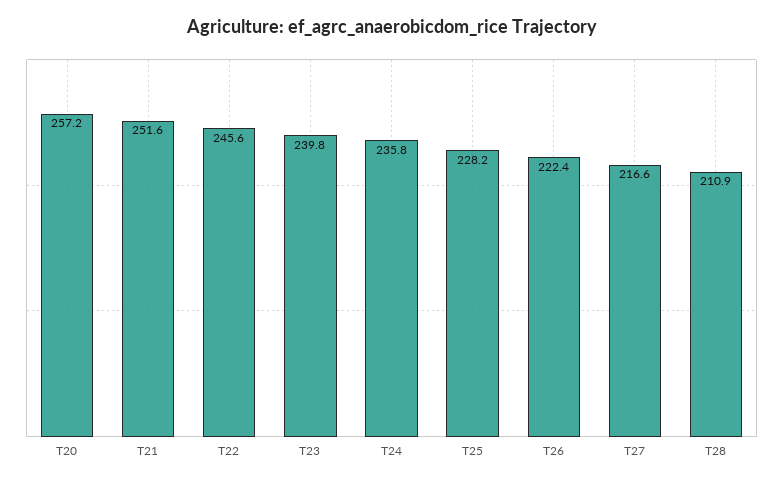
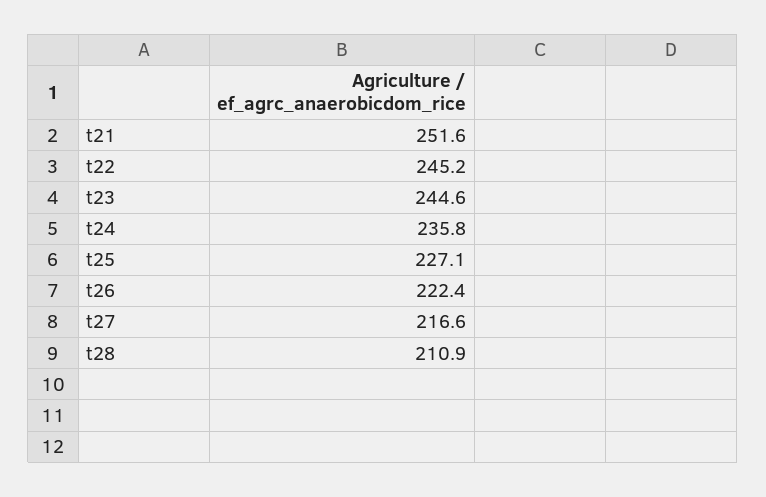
T20: 257.2 -> none
T22: 245.6 -> 245.2
T23: 239.8 -> 244.6
T25: 228.2 -> 227.1

